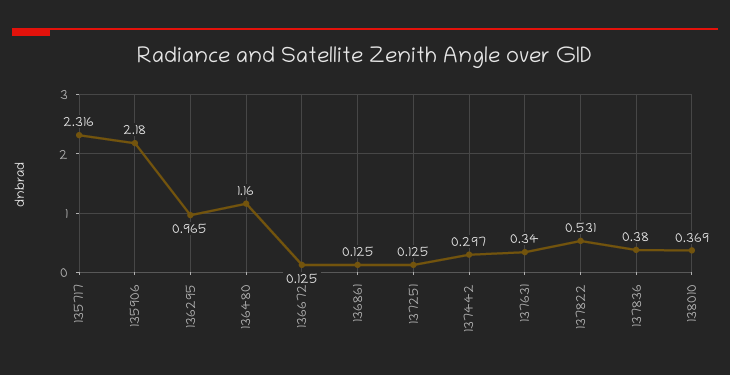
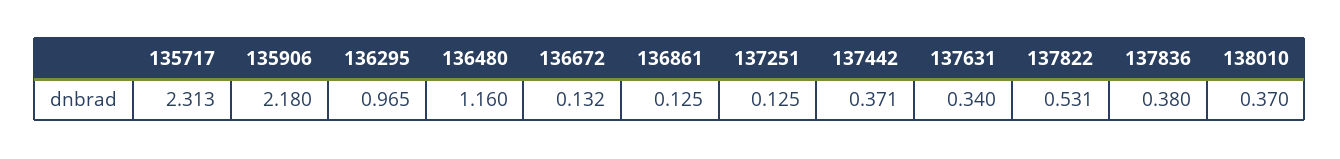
135717: 2.316 -> 2.313
136672: 0.125 -> 0.132
137442: 0.297 -> 0.371
138010: 0.369 -> 0.37

